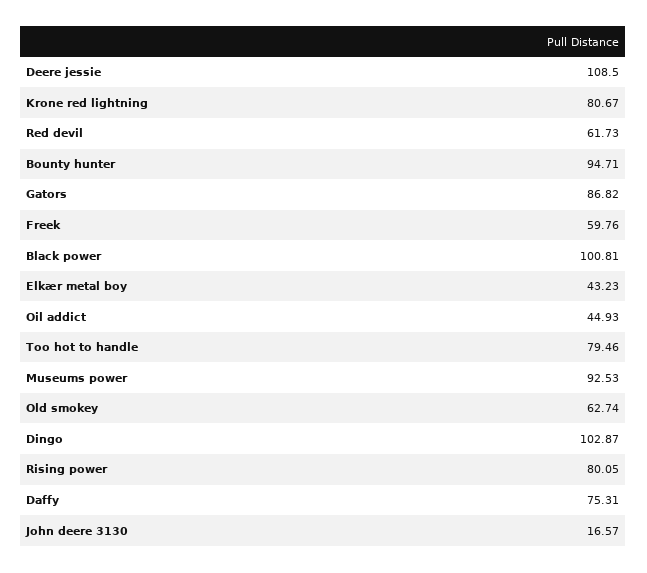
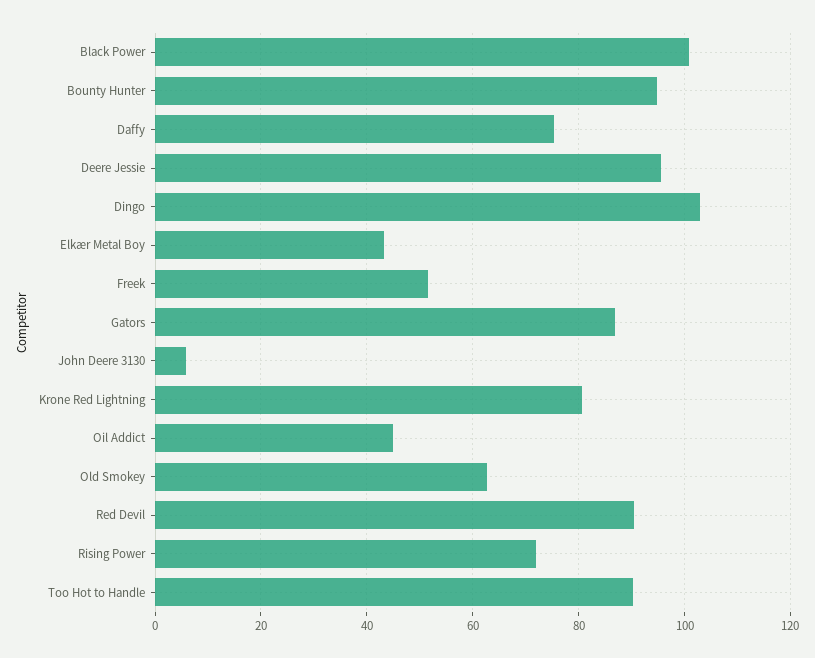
Deere jessie: 108.5 -> 96
Red devil: 61.73 -> 90
Freek: 59.76 -> 52
Too hot to handle: 79.46 -> 90
Museums power: 92.53 -> none
Rising power: 80.05 -> 72
John deere 3130: 16.57 -> 6

